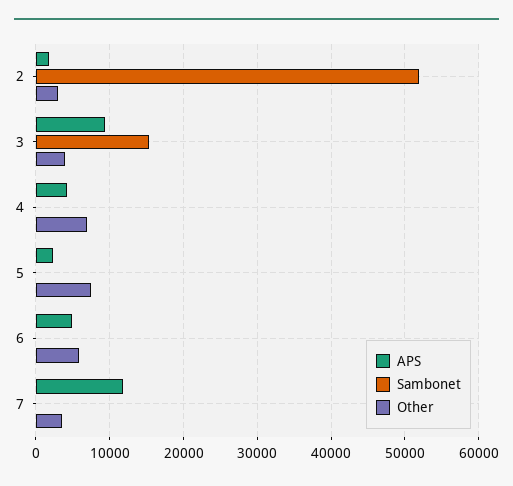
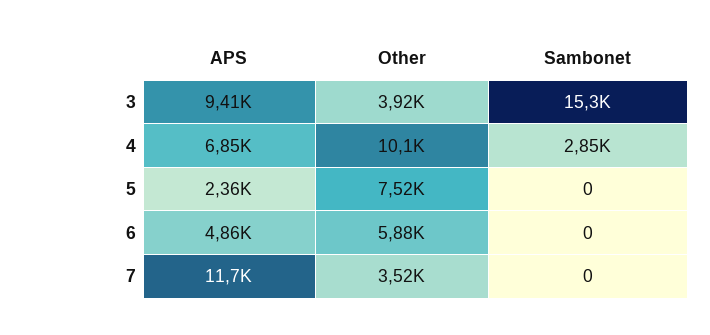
APS, 2: 2000 -> none
Sambonet, 2: 52000 -> none
Other, 2: 3000 -> none
APS, 4: 4000 -> 6850
Sambonet, 4: 0 -> 2850
Other, 4: 7000 -> 10100

